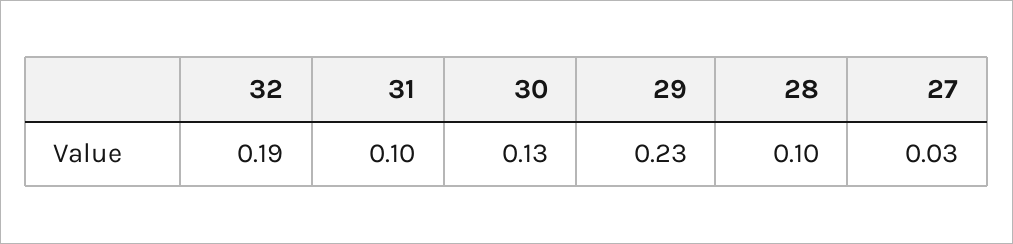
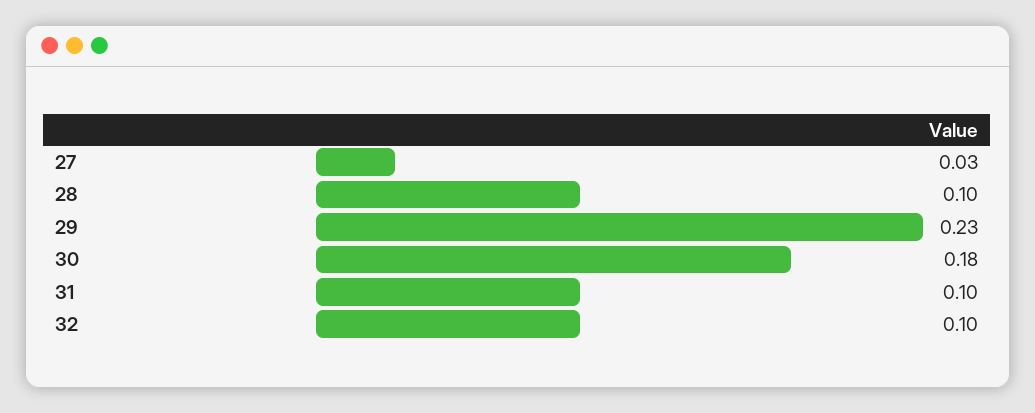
32: 0.19 -> 0.1
30: 0.13 -> 0.18

